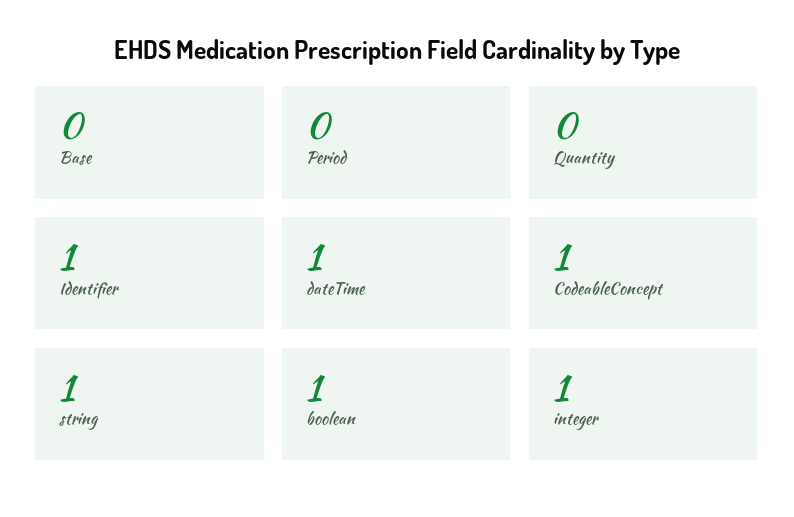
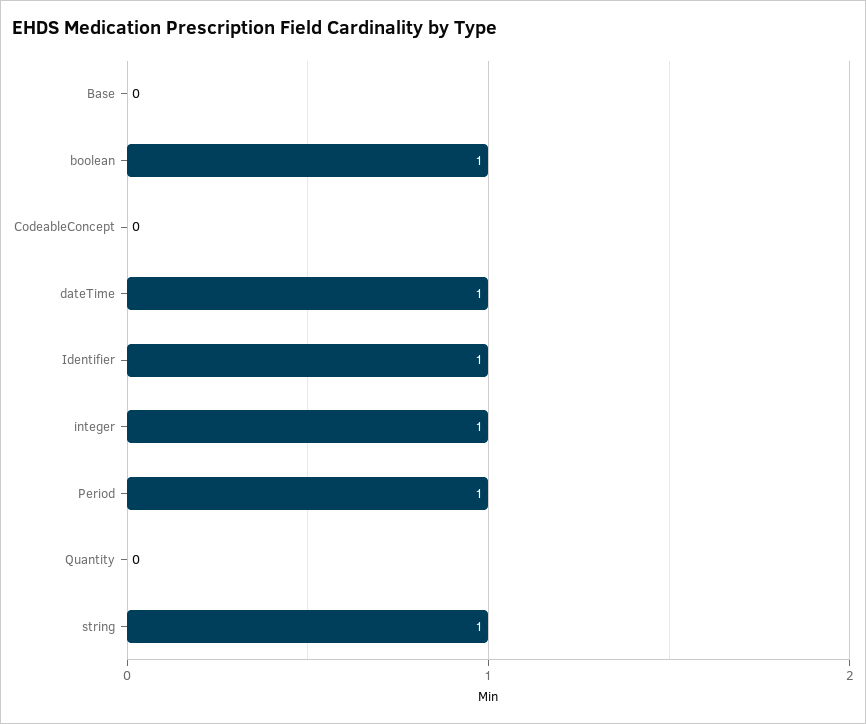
Period: 0 -> 1
CodeableConcept: 1 -> 0

